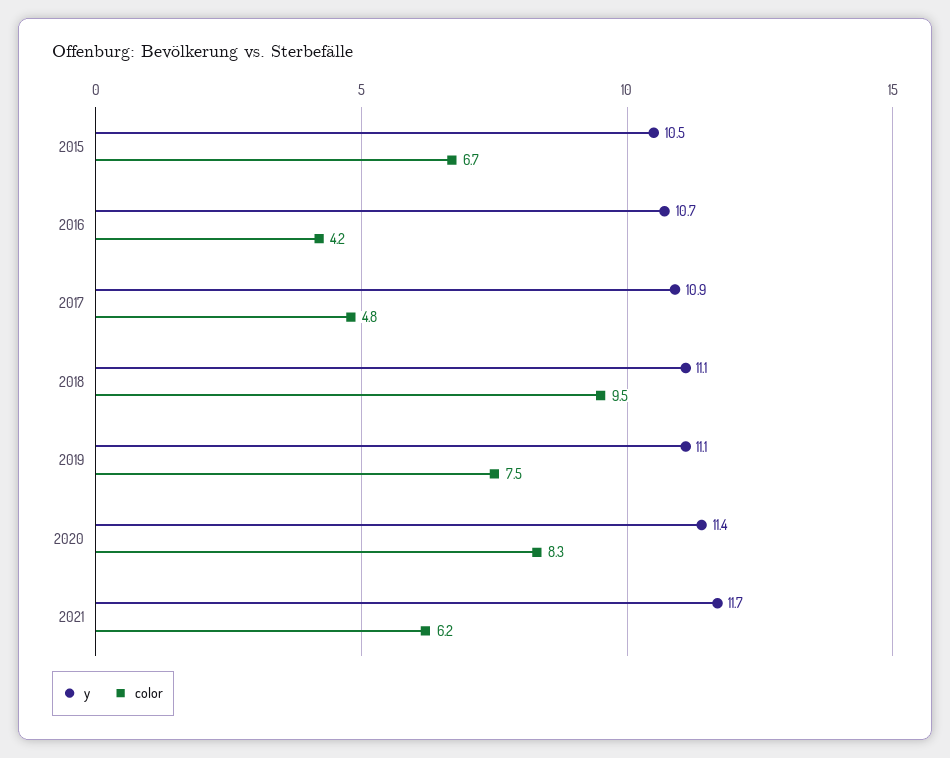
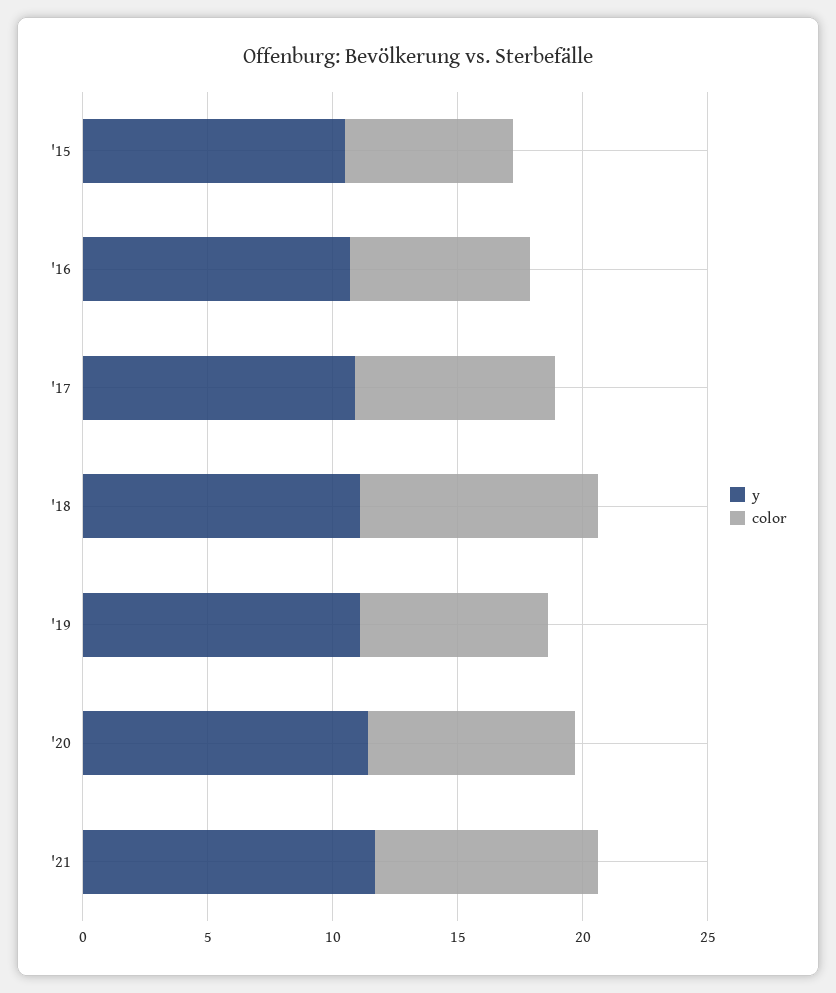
color, 2016: 4.2 -> 7
color, 2017: 4.8 -> 8
color, 2021: 6.2 -> 9

